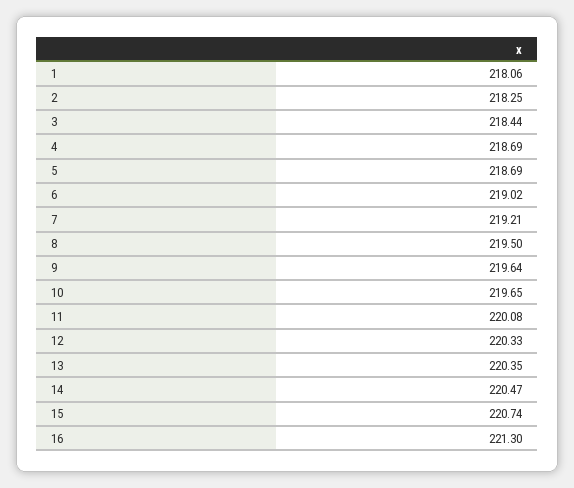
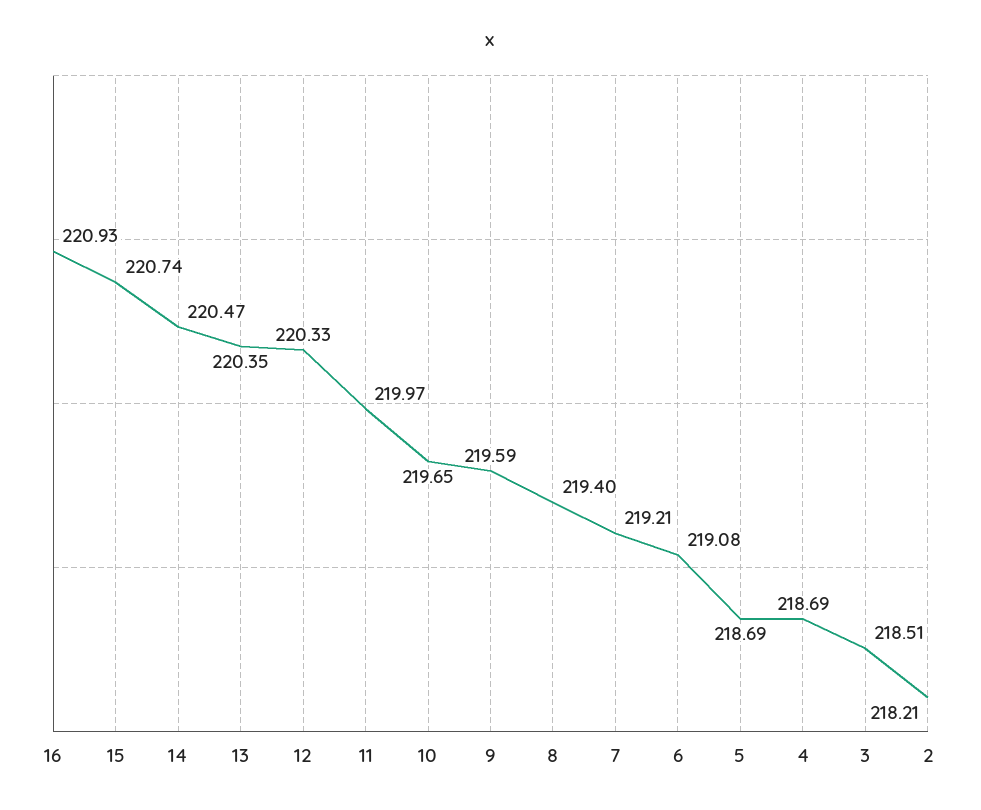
1: 218.06 -> none
2: 218.25 -> 218.21
3: 218.44 -> 218.51
6: 219.02 -> 219.08
8: 219.5 -> 219.4
9: 219.64 -> 219.59
11: 220.08 -> 219.97
16: 221.3 -> 220.93

